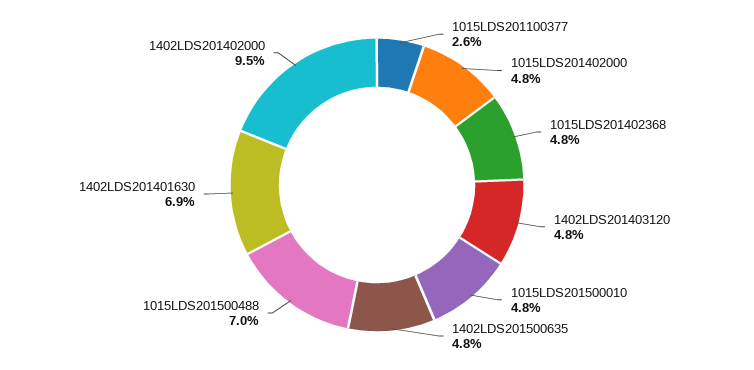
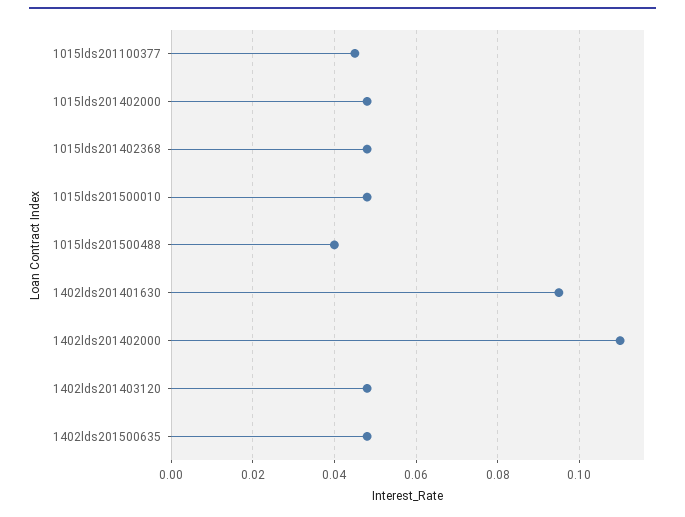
1015LDS201100377: 0.026 -> 0.045
1015LDS201500488: 0.07 -> 0.04
1402LDS201401630: 0.069 -> 0.095
1402LDS201402000: 0.095 -> 0.11

